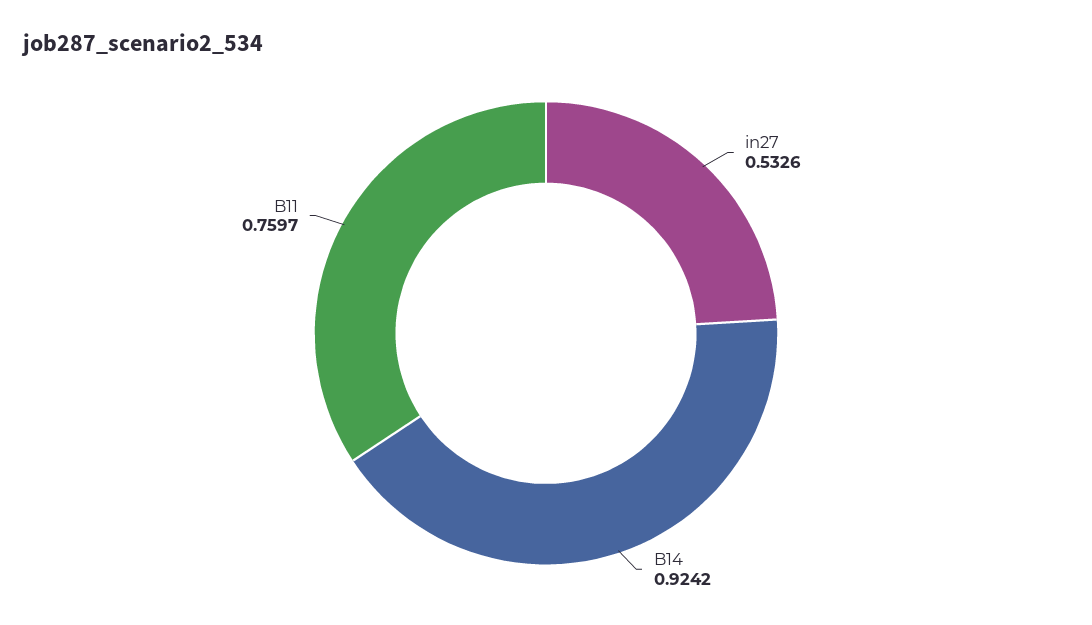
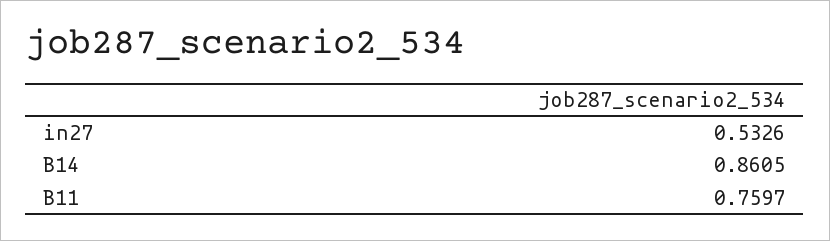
B14: 0.9242 -> 0.8605

